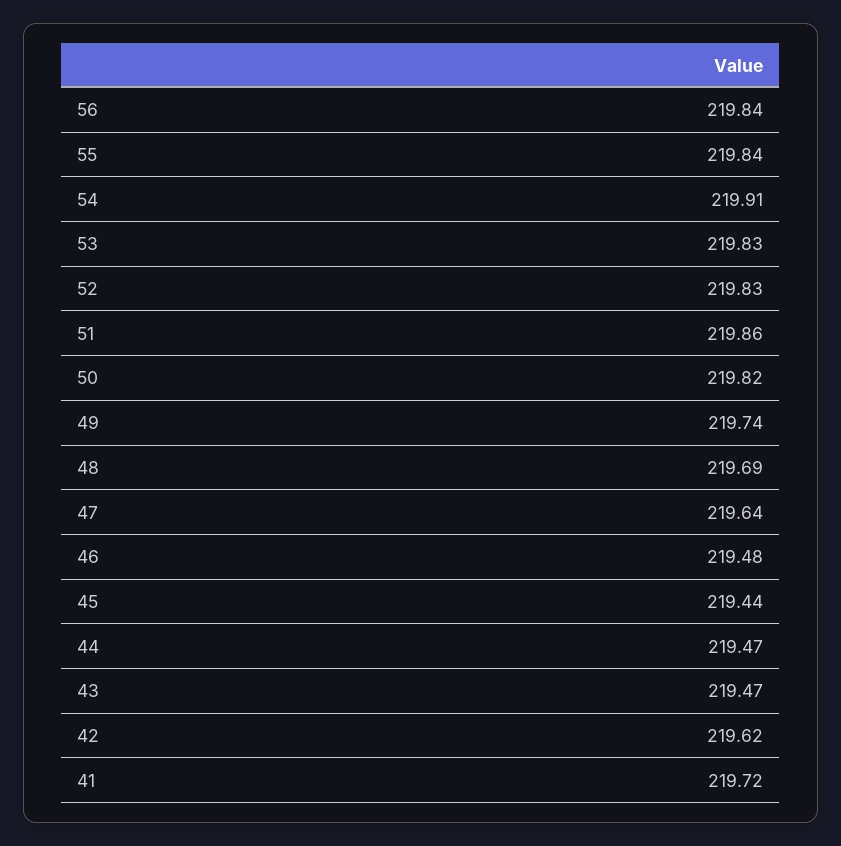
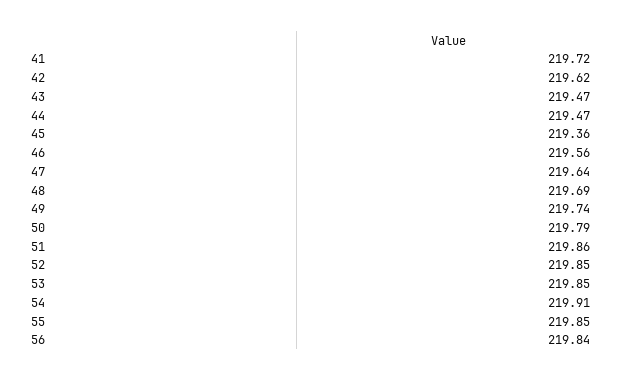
55: 219.84 -> 219.85
53: 219.83 -> 219.85
52: 219.83 -> 219.85
50: 219.82 -> 219.79
46: 219.48 -> 219.56
45: 219.44 -> 219.36

